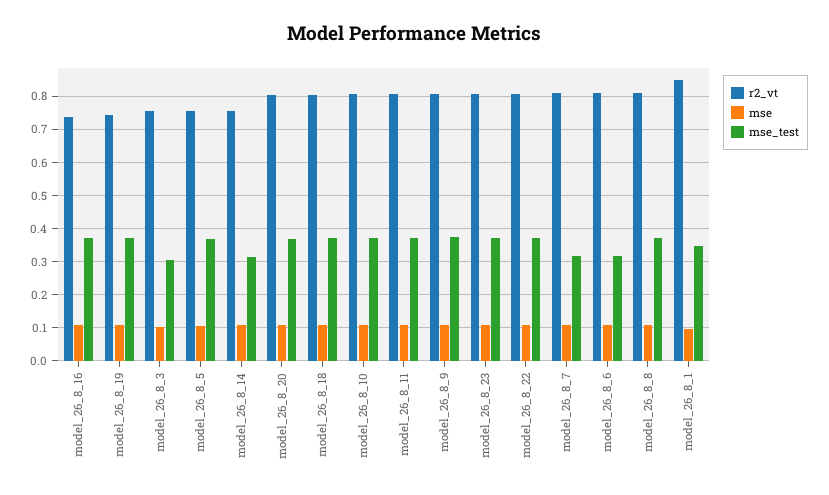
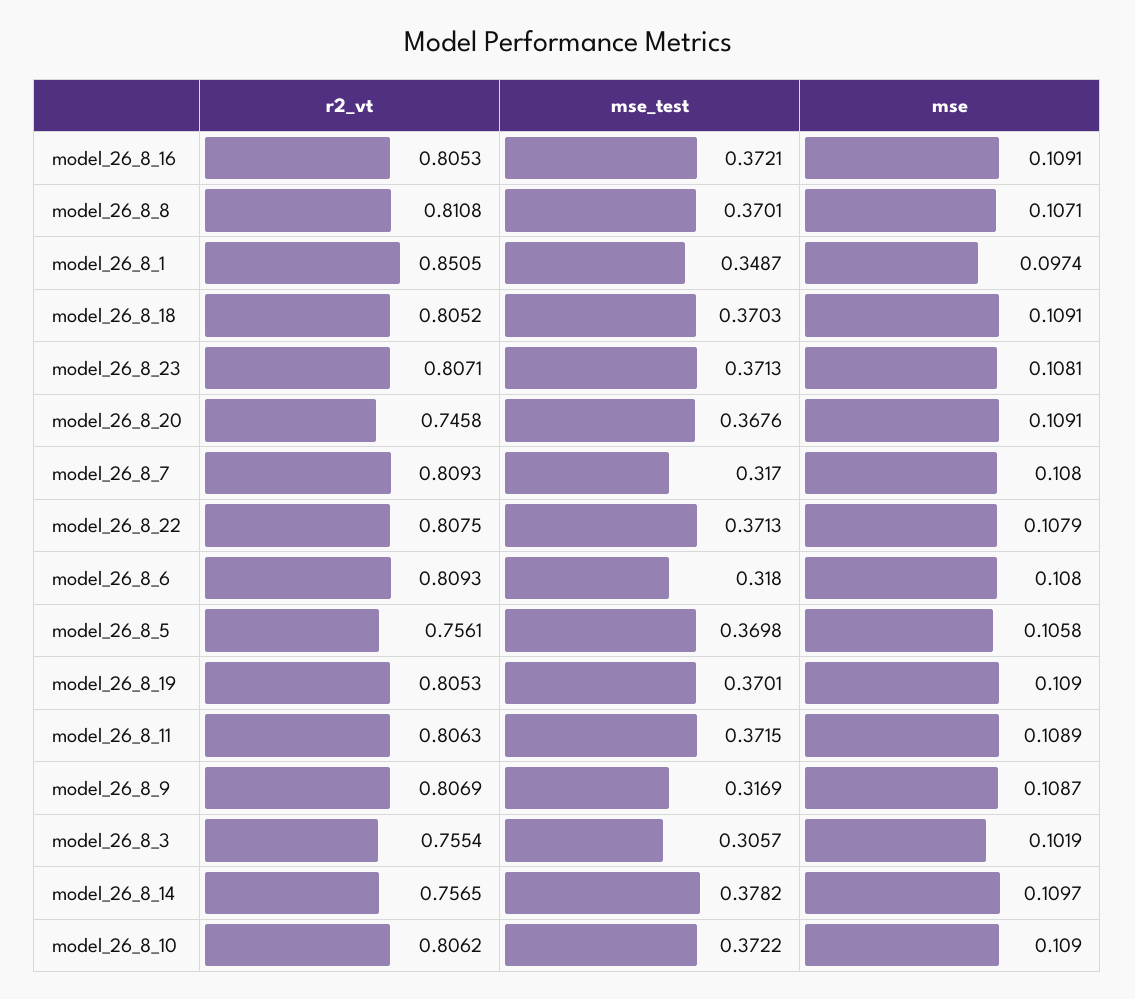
r2_vt, model_26_8_16: 0.74 -> 0.8053
r2_vt, model_26_8_19: 0.74 -> 0.8053
mse_test, model_26_8_14: 0.32 -> 0.3782
r2_vt, model_26_8_20: 0.8 -> 0.7458
mse_test, model_26_8_9: 0.38 -> 0.3169

